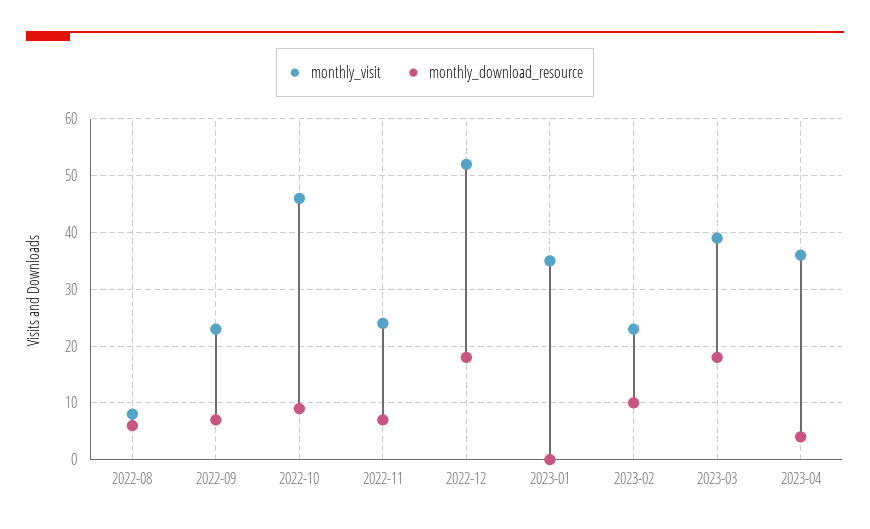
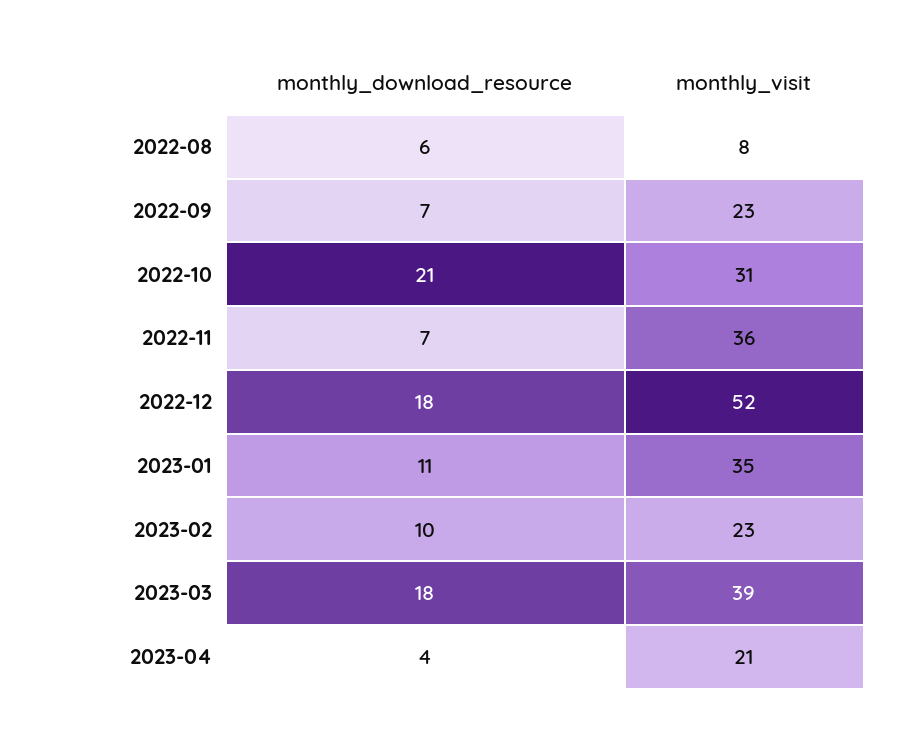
monthly_visit, 2022-10: 45 -> 31
monthly_download_resource, 2022-10: 10 -> 21
monthly_visit, 2022-11: 25 -> 36
monthly_download_resource, 2023-01: 0 -> 11
monthly_visit, 2023-04: 35 -> 21

